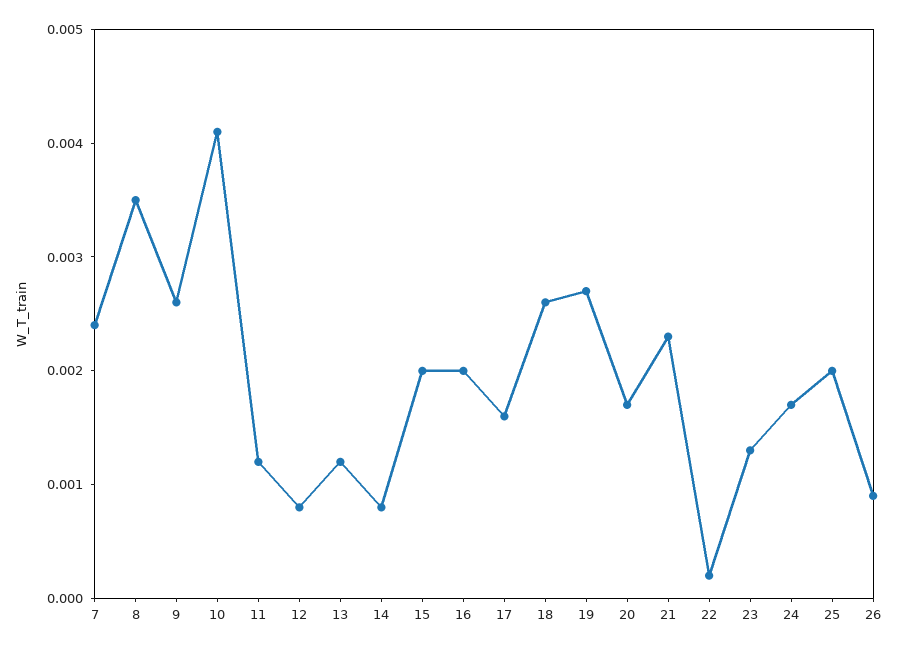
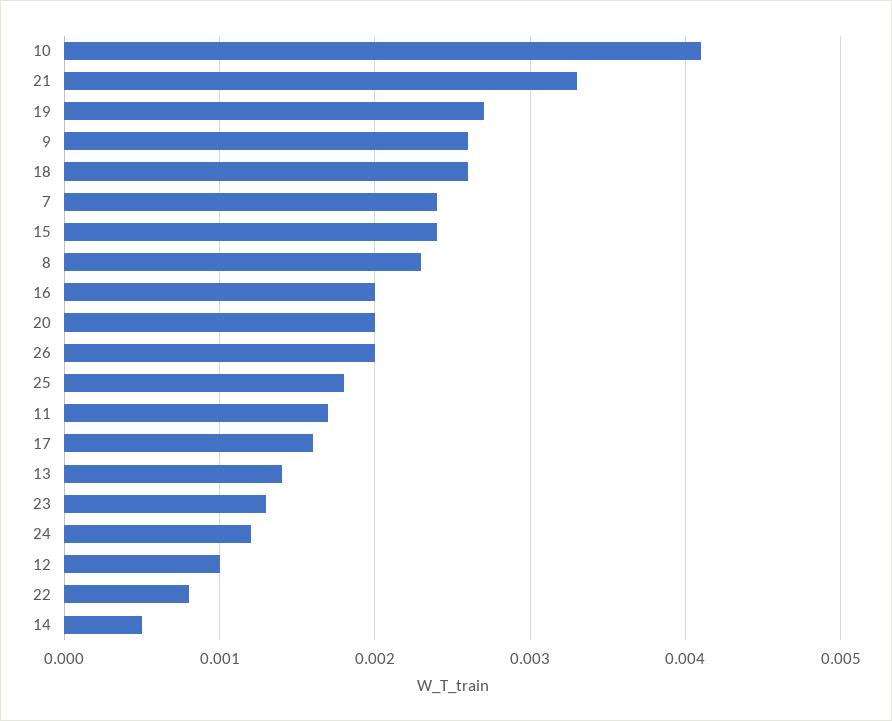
8: 0.0035 -> 0.0023
11: 0.0012 -> 0.0017
12: 0.0008 -> 0.001
13: 0.0012 -> 0.0014
14: 0.0008 -> 0.0005
15: 0.002 -> 0.0024
20: 0.0017 -> 0.002
21: 0.0023 -> 0.0033
22: 0.0002 -> 0.0008
24: 0.0017 -> 0.0012
25: 0.002 -> 0.0018
26: 0.0009 -> 0.002

